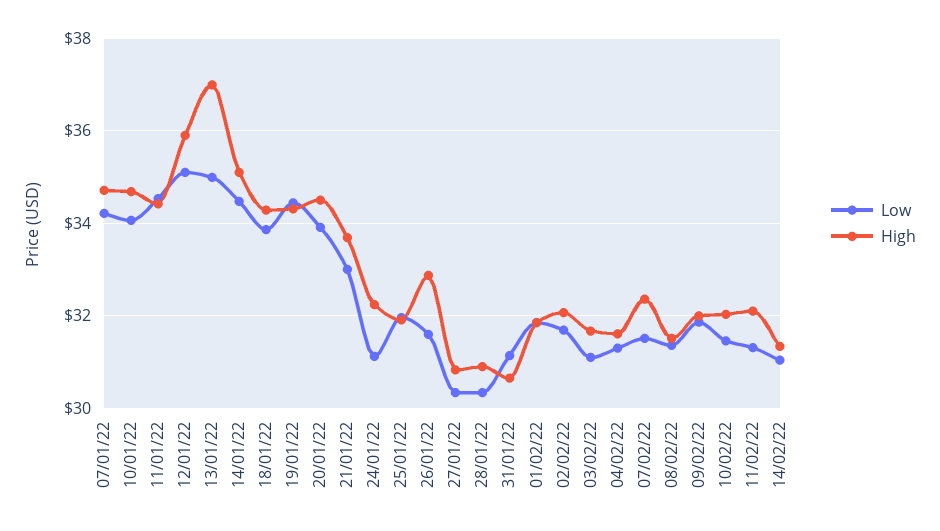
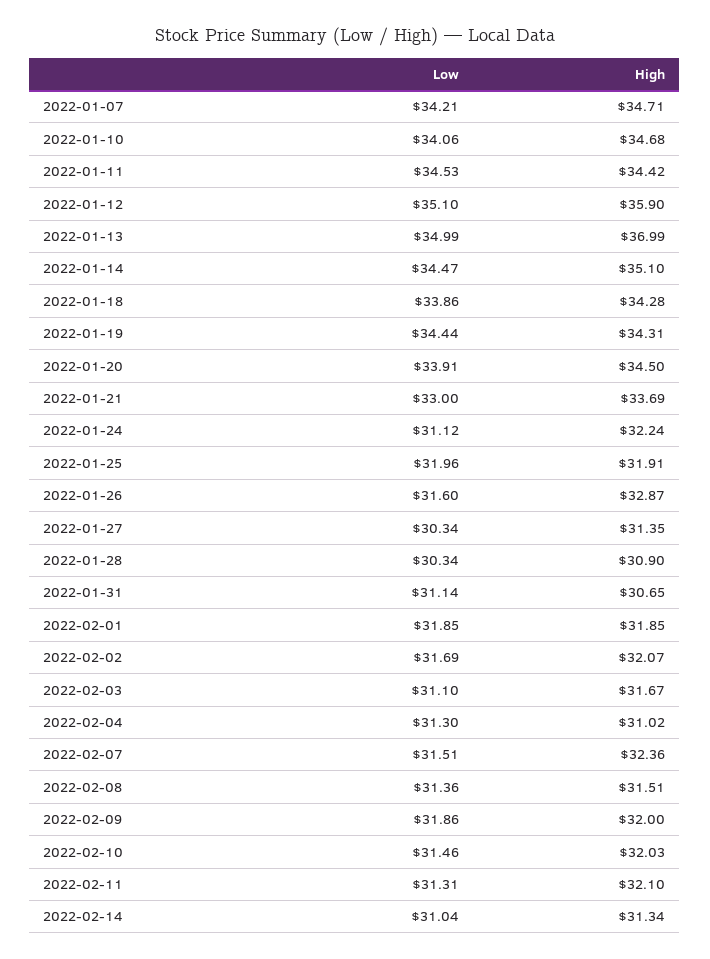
High, 27/01/22: 30.8 -> 31.35
High, 04/02/22: 31.6 -> 31.02

